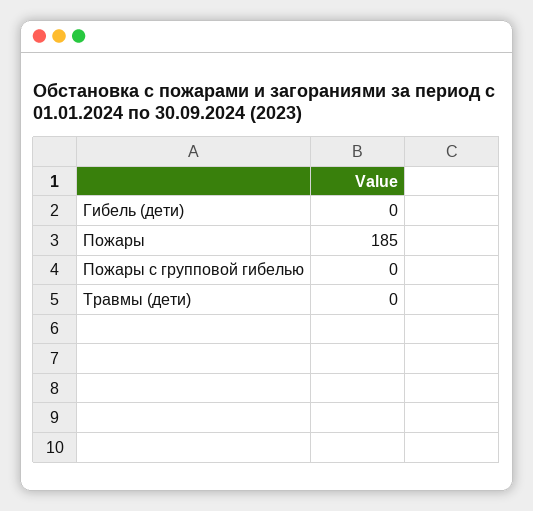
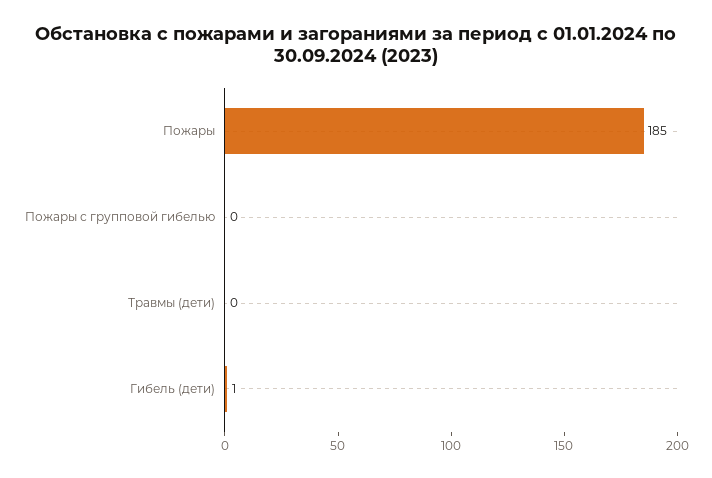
Гибель (дети): 0 -> 1

